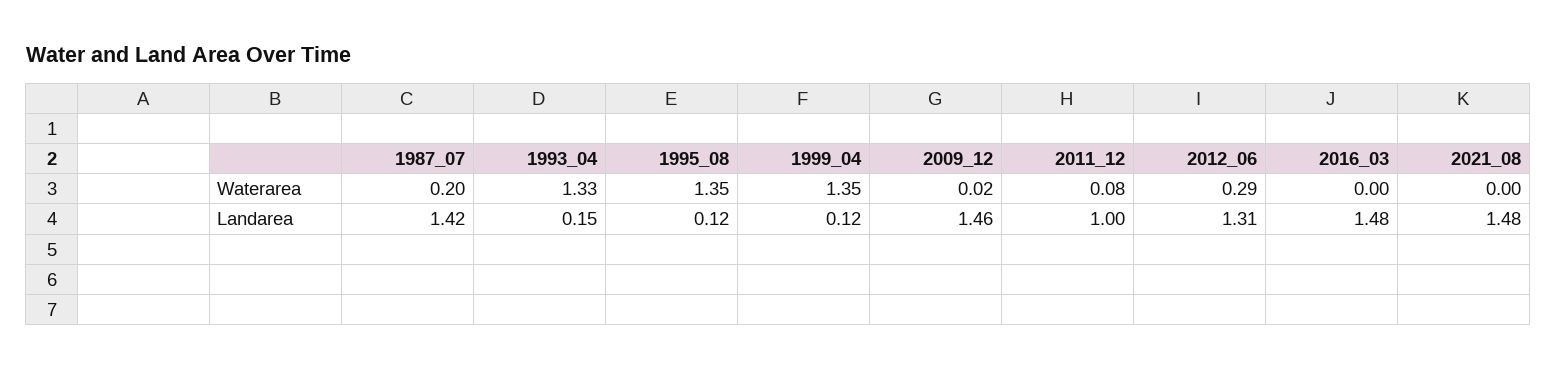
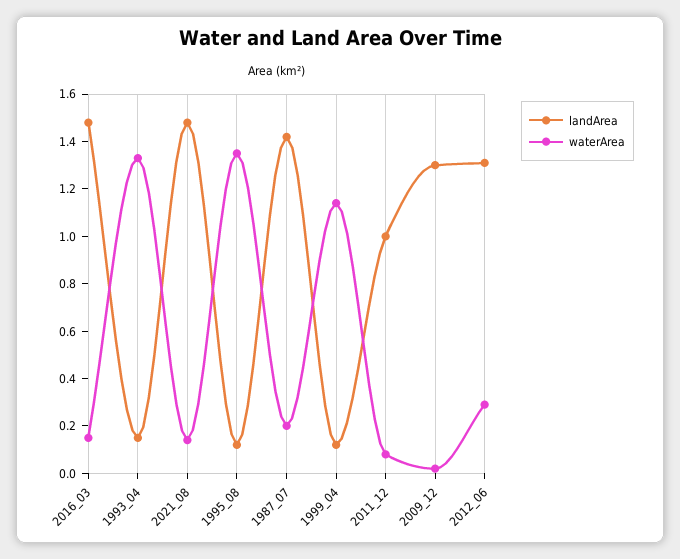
Waterarea, 1999_04: 1.35 -> 1.15
Waterarea, 2016_03: 0 -> 0.15
Waterarea, 2021_08: 0 -> 0.15
Landarea, 2009_12: 1.46 -> 1.3

